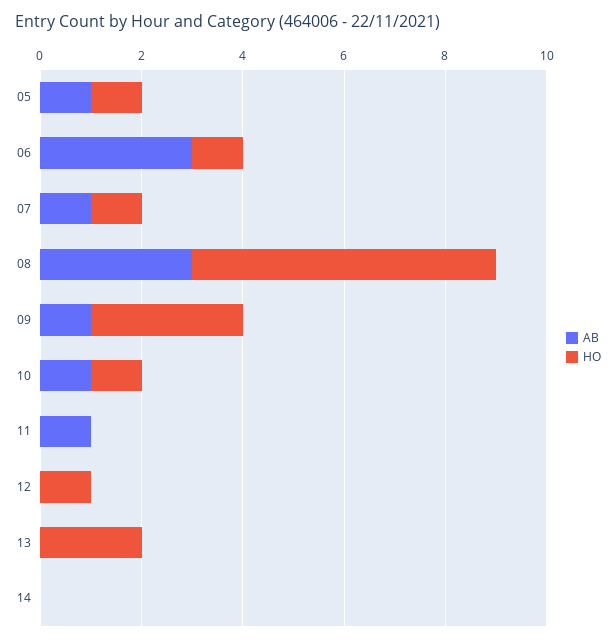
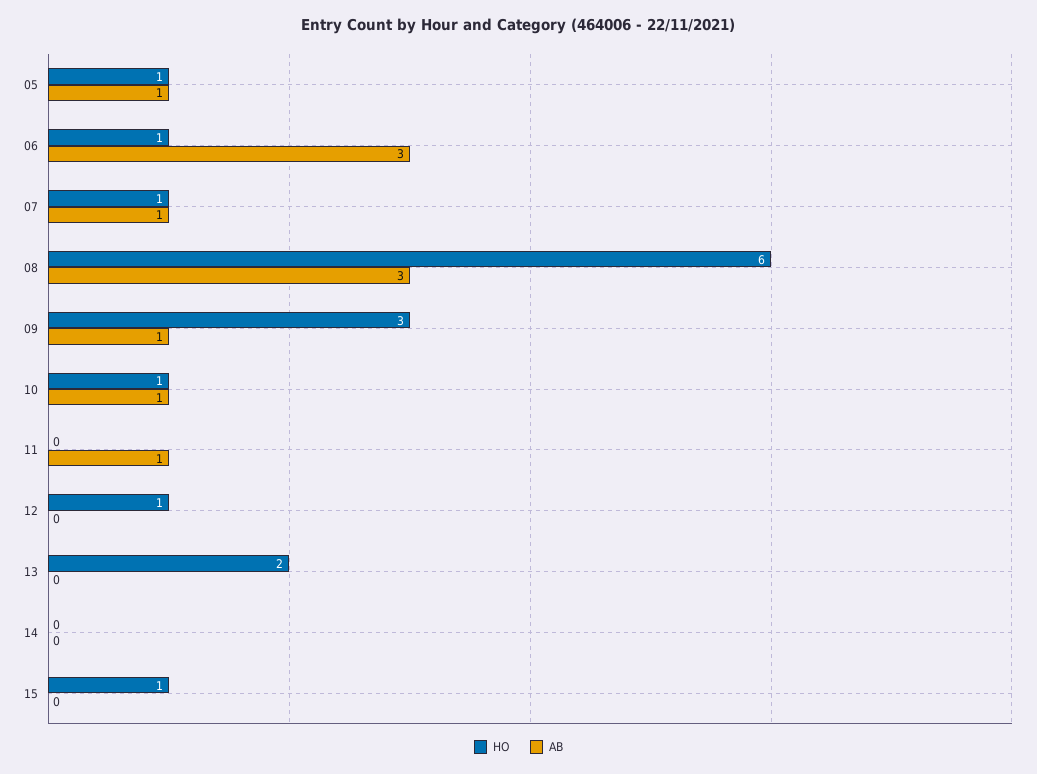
HO, 15: none -> 1
AB, 15: none -> 0

